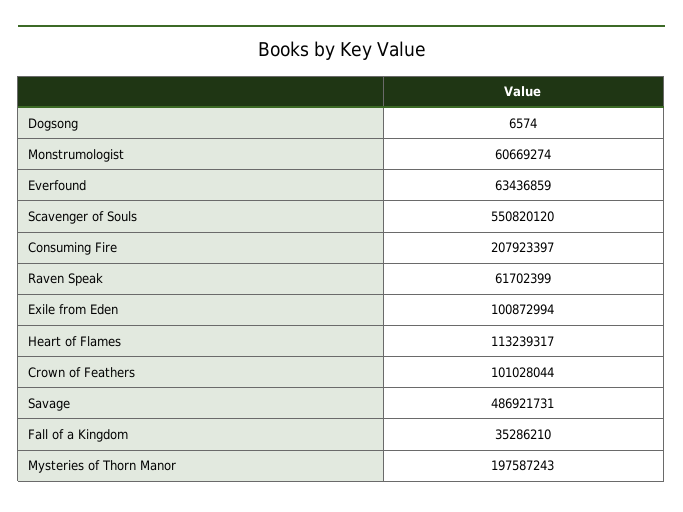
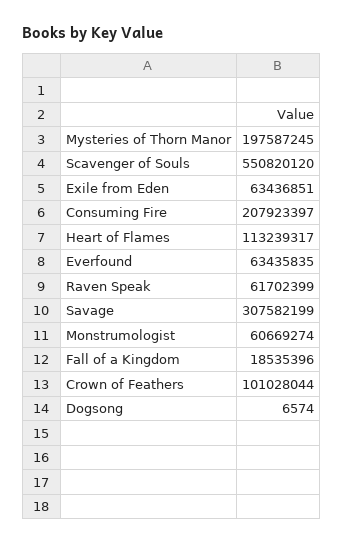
Everfound: 63436859 -> 63435835
Exile from Eden: 100872994 -> 63436851
Savage: 486921731 -> 307582199
Fall of a Kingdom: 35286210 -> 18535396
Mysteries of Thorn Manor: 197587243 -> 197587245

